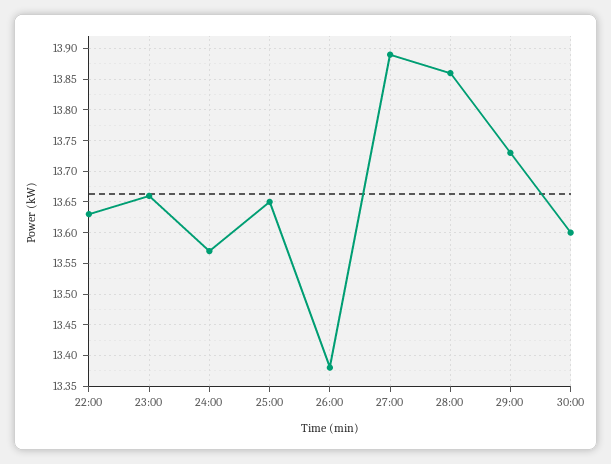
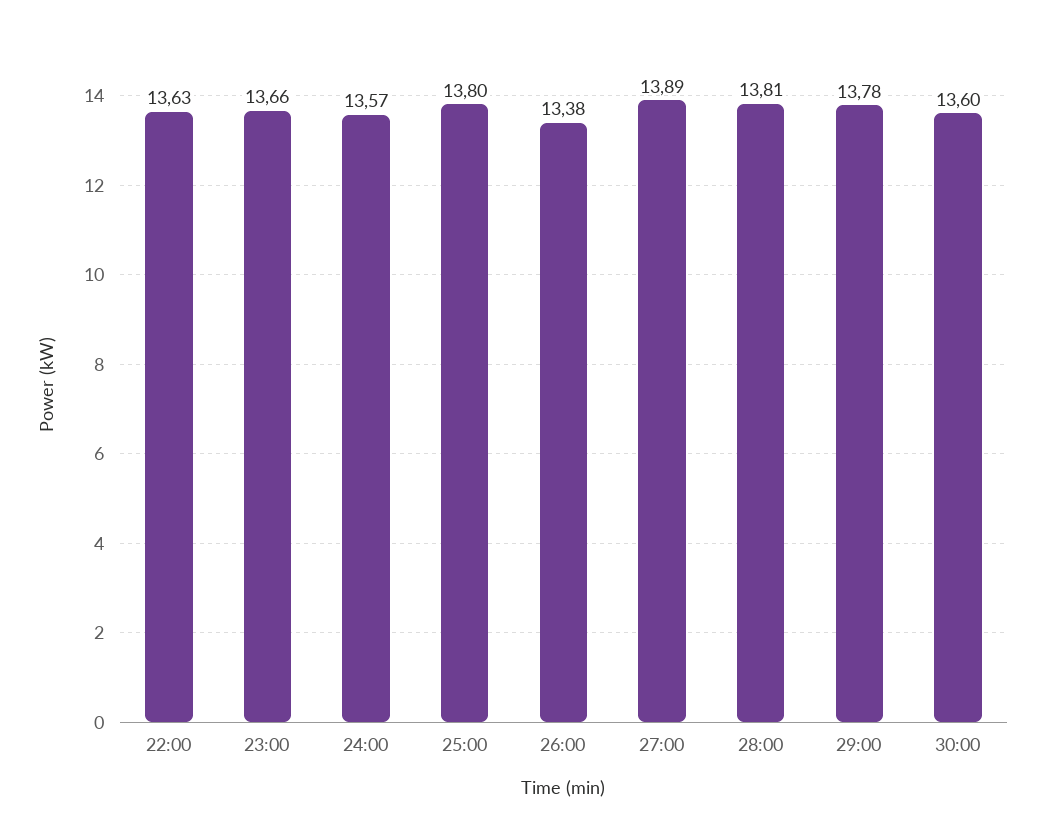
25:00: 13.65 -> 13.8
28:00: 13.86 -> 13.81
29:00: 13.73 -> 13.78

